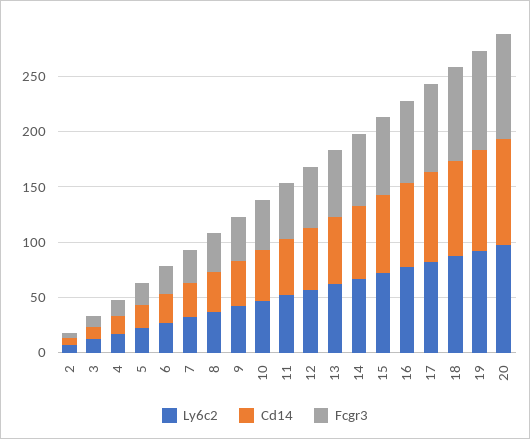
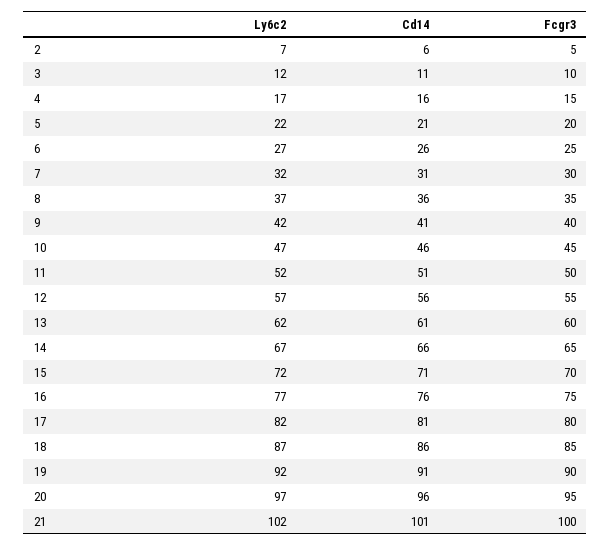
Ly6c2, 21: none -> 102
Cd14, 21: none -> 101
Fcgr3, 21: none -> 100

